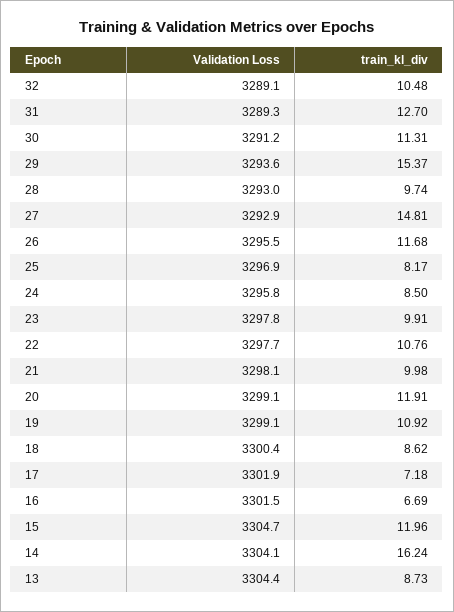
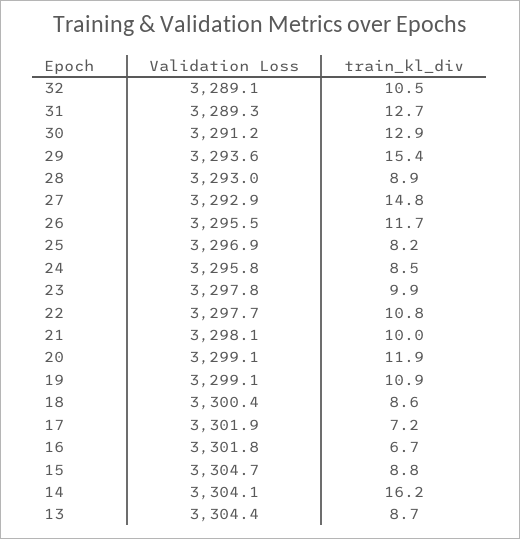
train_kl_div, 30: 11.31 -> 12.9
train_kl_div, 28: 9.74 -> 8.9
Validation Loss, 16: 3301.5 -> 3301.8
train_kl_div, 15: 11.96 -> 8.8

